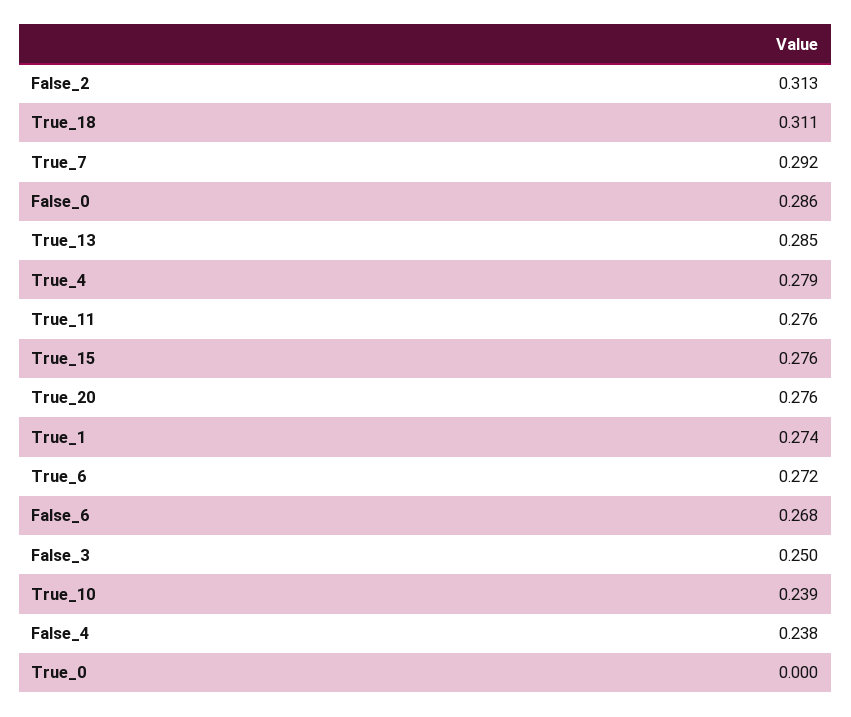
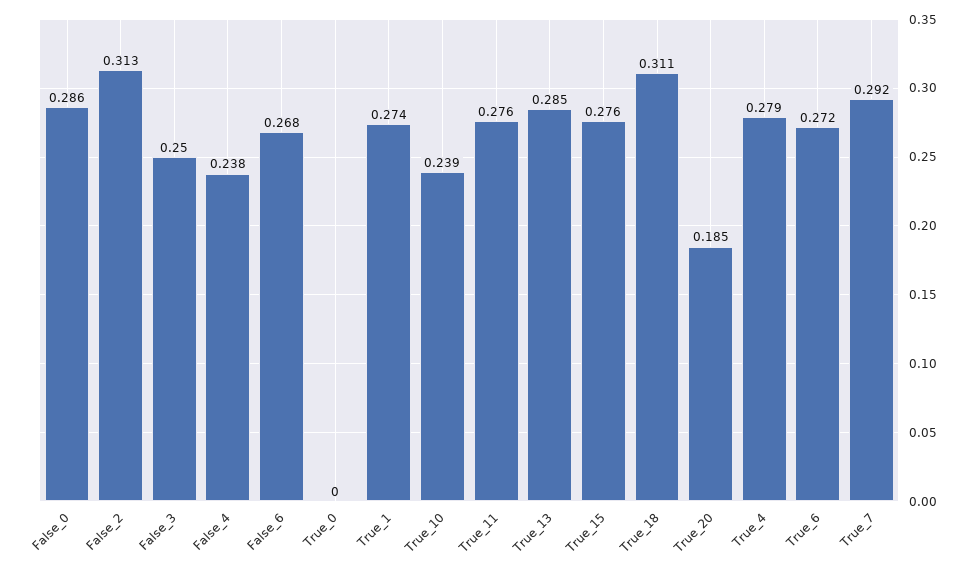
True_20: 0.276 -> 0.185

